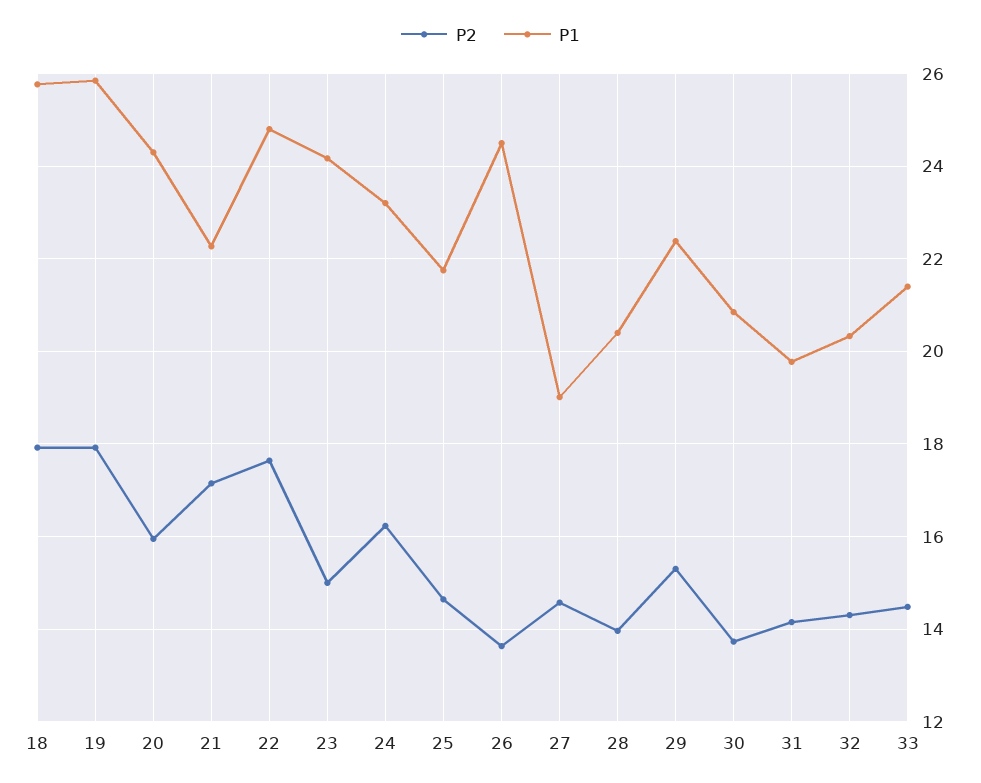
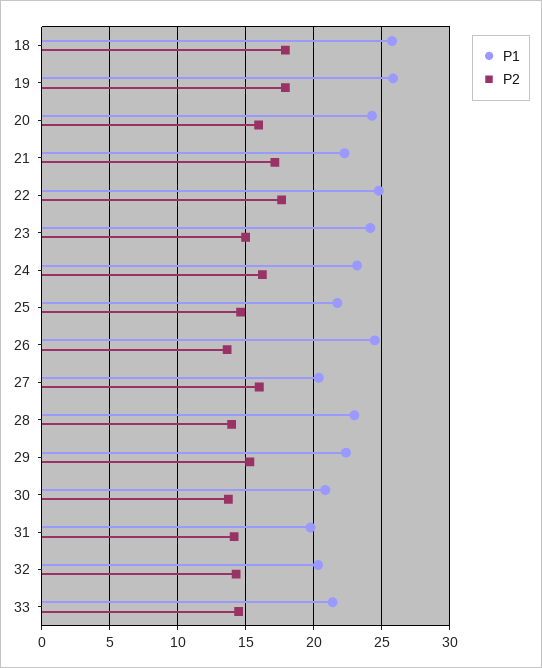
P2, 27: 14.6 -> 16
P1, 27: 19 -> 20.5
P1, 28: 20.4 -> 23

